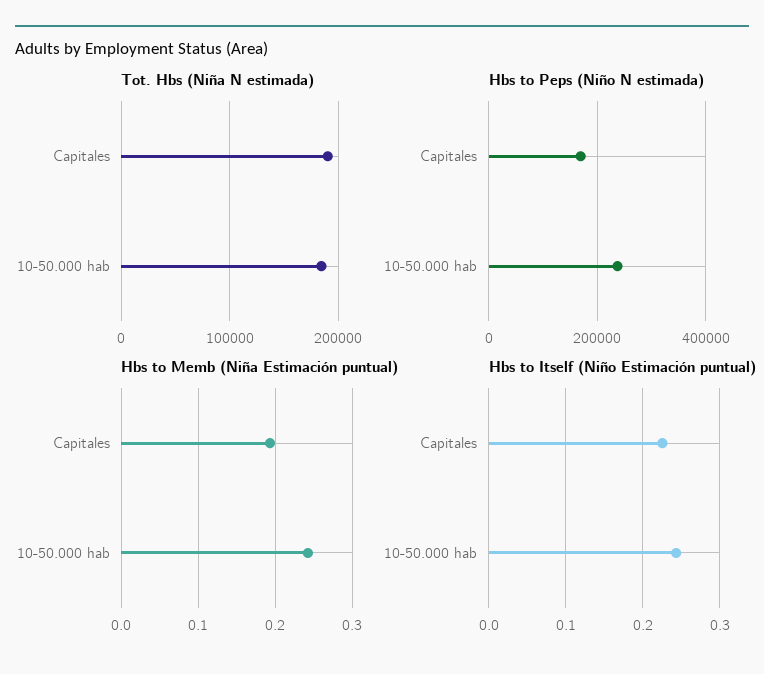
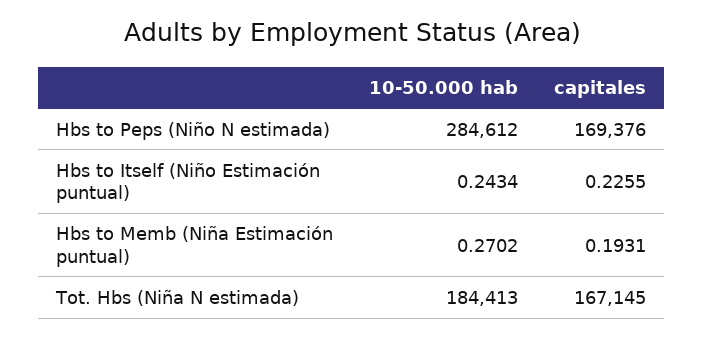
Tot. Hbs (Niña N estimada), Capitales: 190000 -> 167145
Hbs to Peps (Niño N estimada), 10-50.000 hab: 240000 -> 284612
Hbs to Memb (Niña Estimación puntual), 10-50.000 hab: 0.24 -> 0.2702

